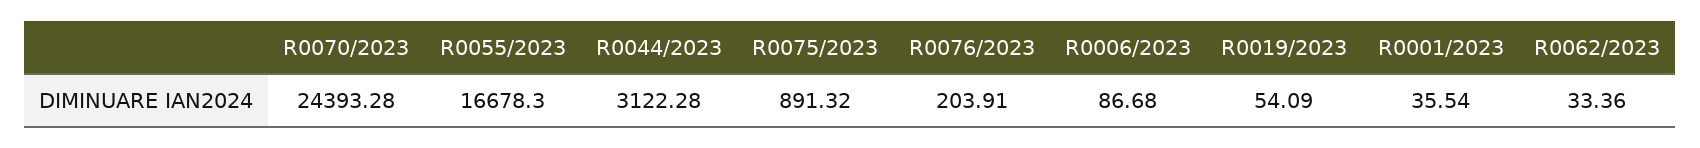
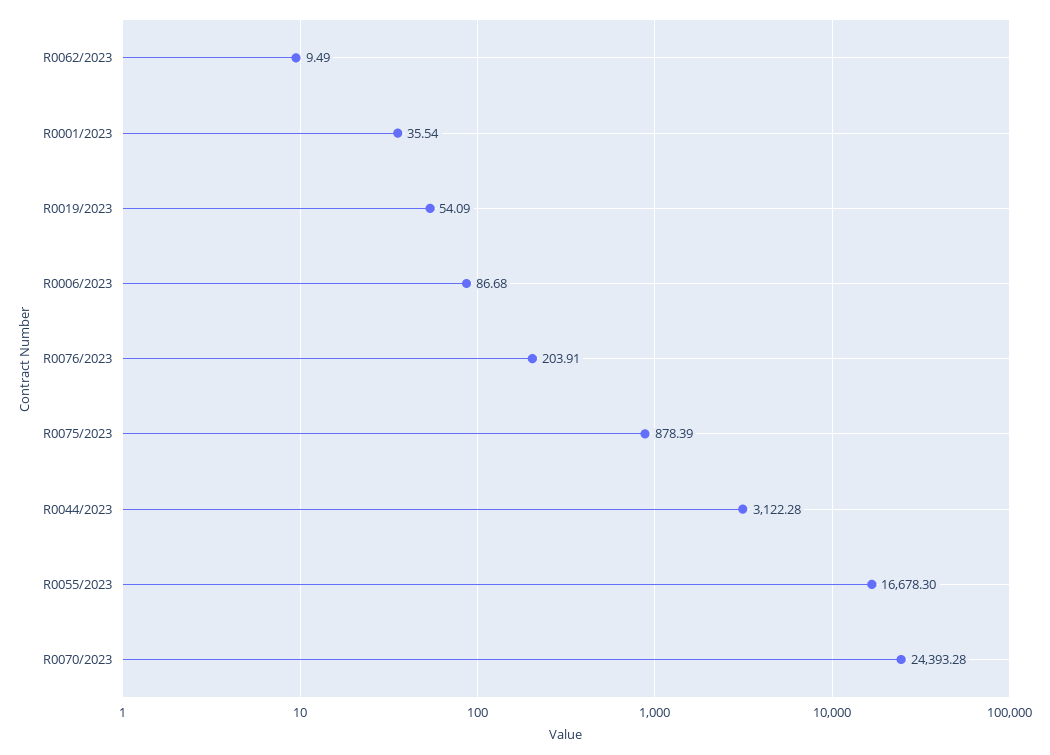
R0075/2023: 891.32 -> 878.39
R0062/2023: 33.36 -> 9.49

